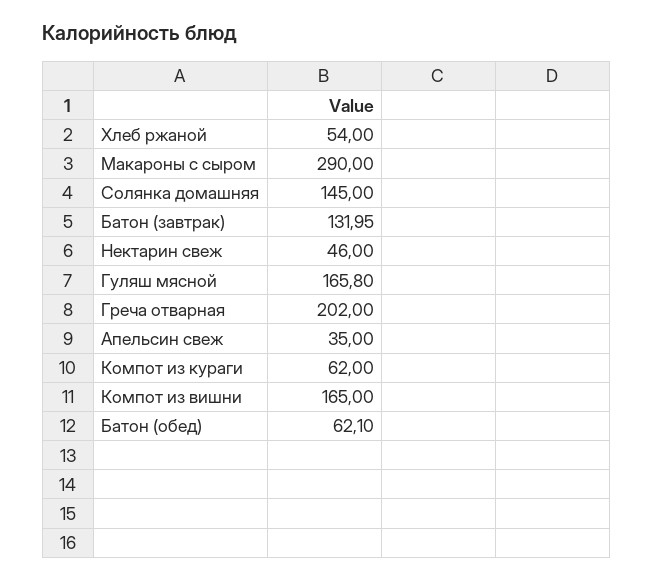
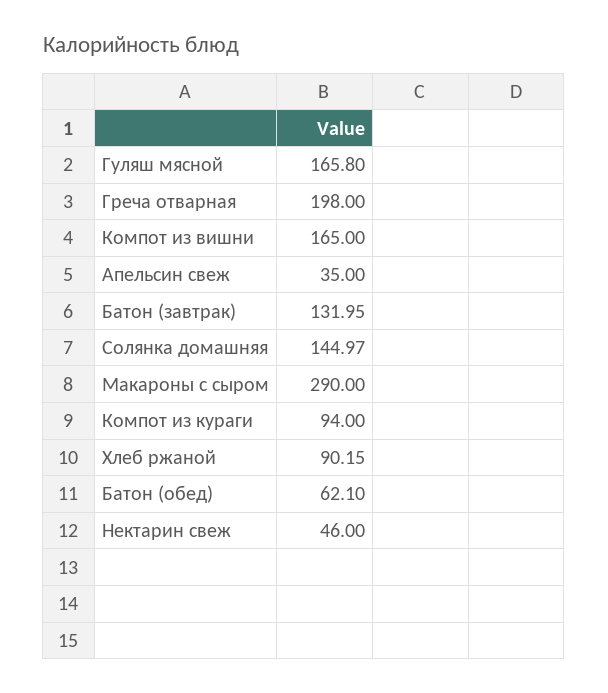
Хлеб ржаной: 54 -> 90.15
Солянка домашняя: 145 -> 144.97
Греча отварная: 202 -> 198
Компот из кураги: 62 -> 94

